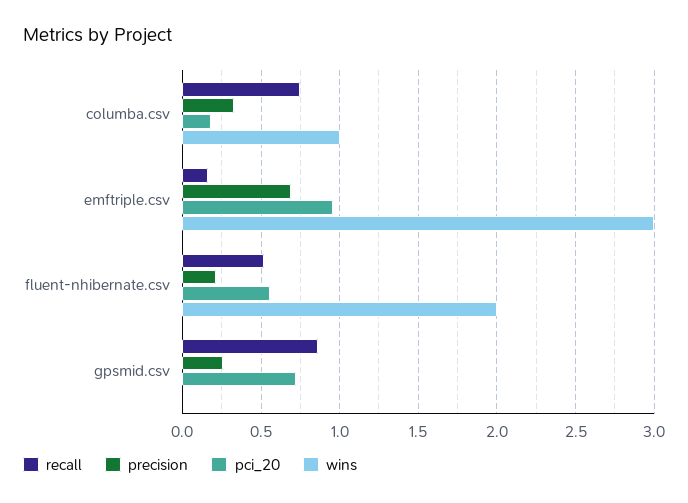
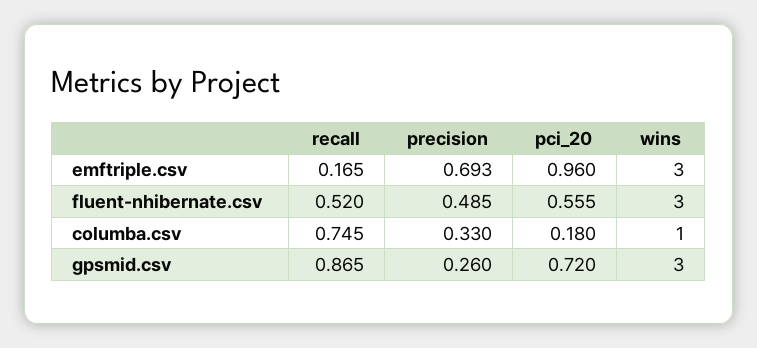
precision, fluent-nhibernate.csv: 0.2 -> 0.485
wins, fluent-nhibernate.csv: 2 -> 3
wins, gpsmid.csv: 0 -> 3

